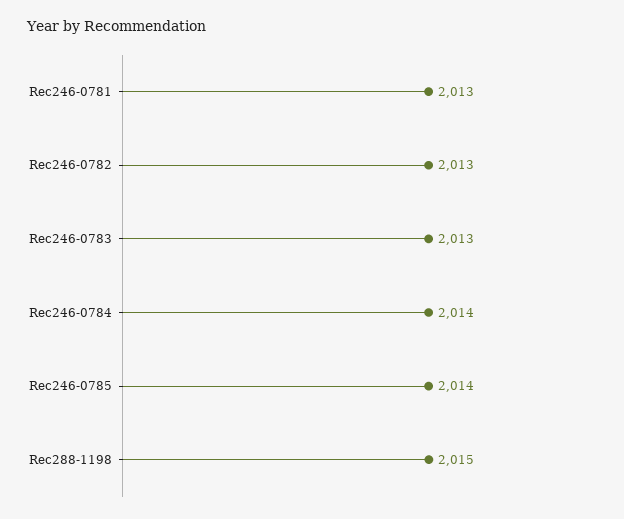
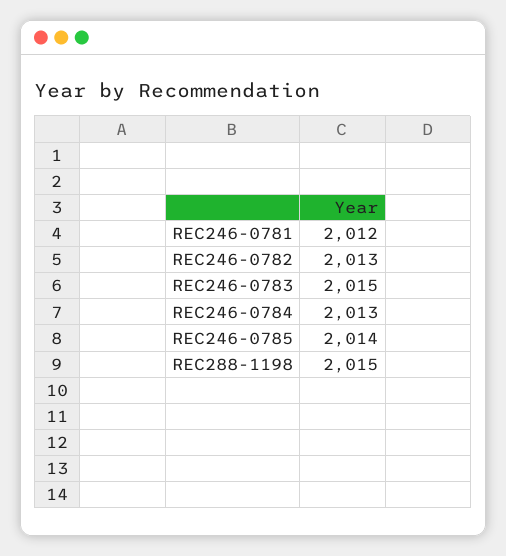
Rec246-0781: 2013 -> 2012
Rec246-0783: 2013 -> 2015
Rec246-0784: 2014 -> 2013

